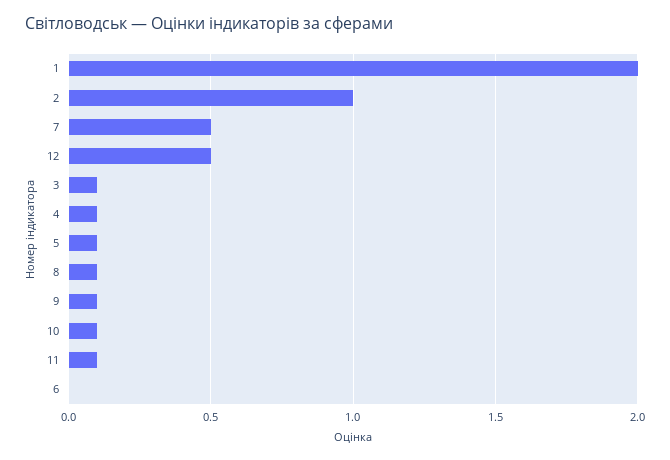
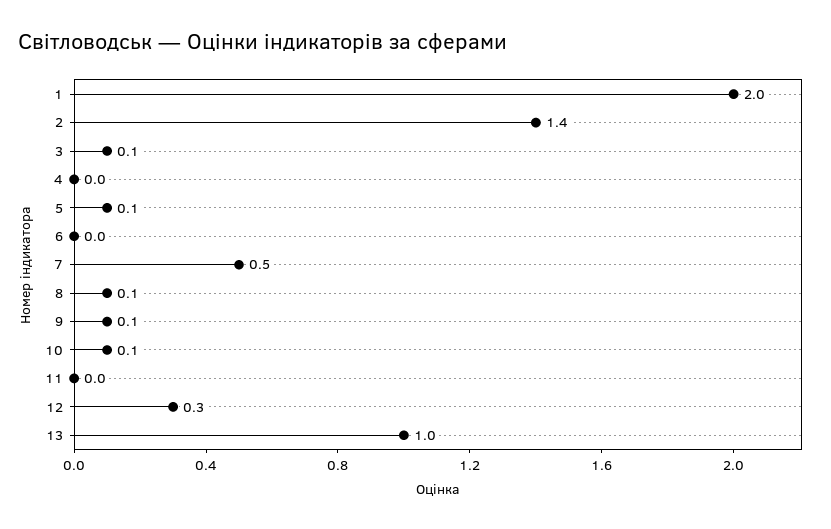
2: 1 -> 1.4
12: 0.5 -> 0.3
4: 0.1 -> 0
11: 0.1 -> 0
13: none -> 1

